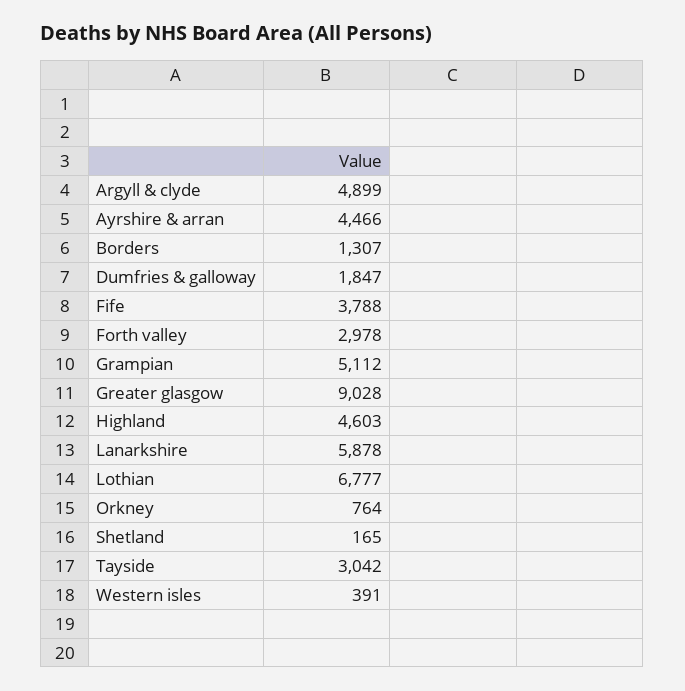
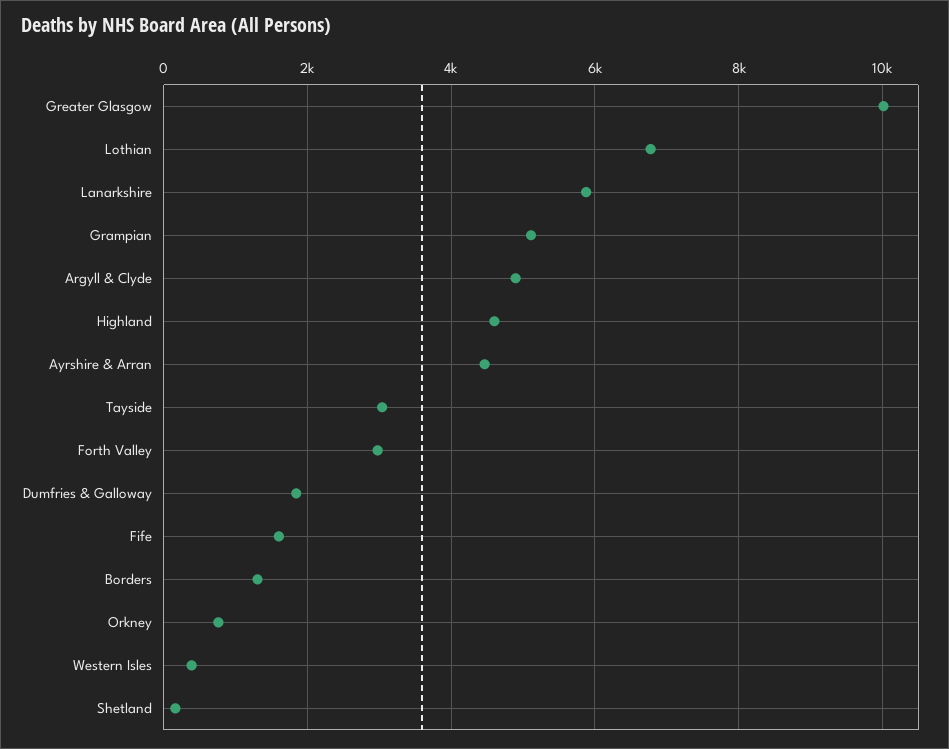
Fife: 3788 -> 1600
Greater glasgow: 9028 -> 10000

